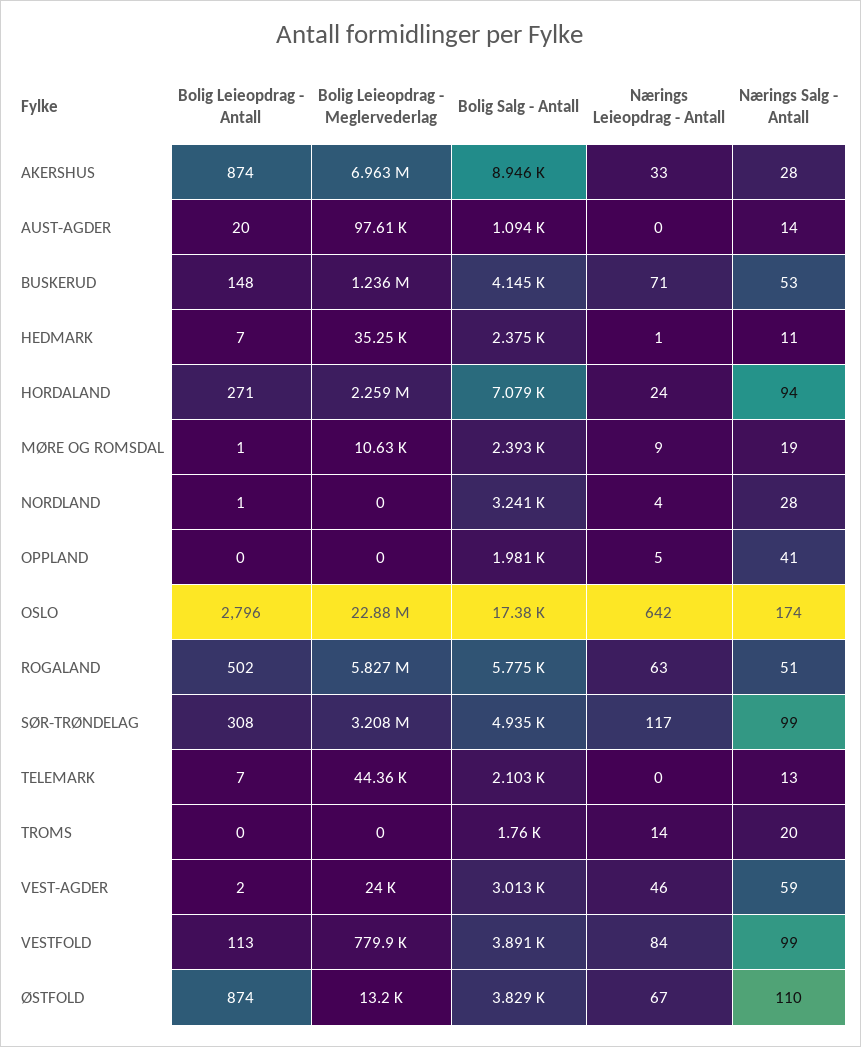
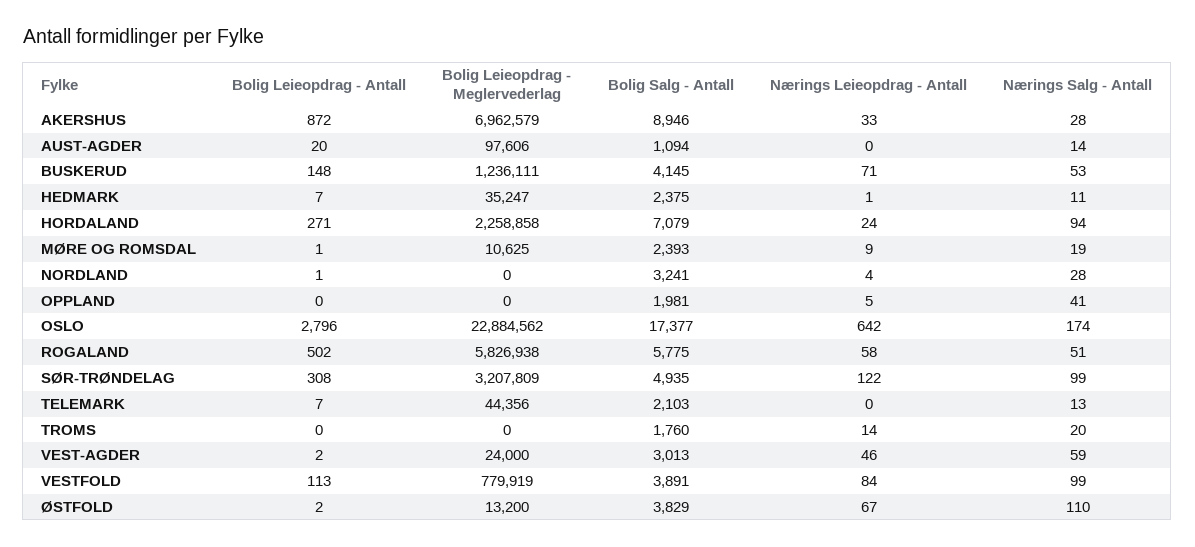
Bolig Leieopdrag - Antall, AKERSHUS: 874 -> 872
Nærings Leieopdrag - Antall, ROGALAND: 63 -> 58
Nærings Leieopdrag - Antall, SØR-TRØNDELAG: 117 -> 122
Bolig Leieopdrag - Antall, ØSTFOLD: 874 -> 2

